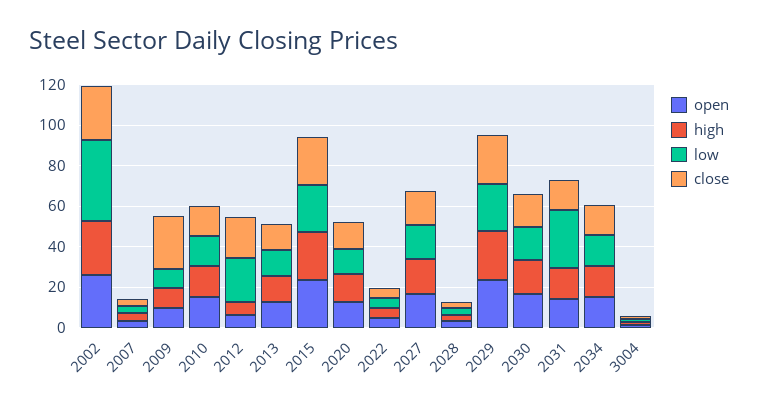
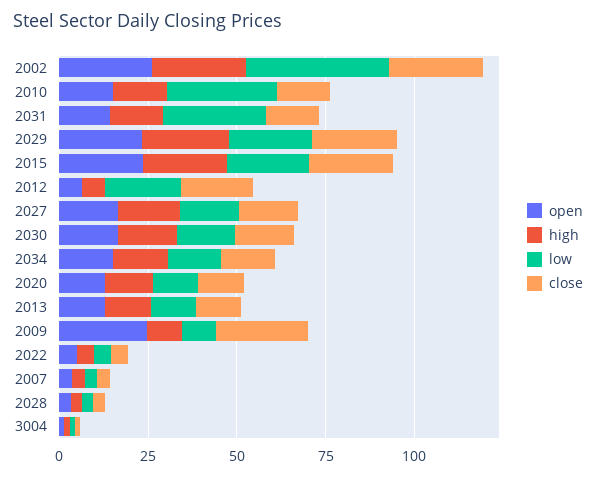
open, 2009: 10 -> 25
low, 2010: 15 -> 30

